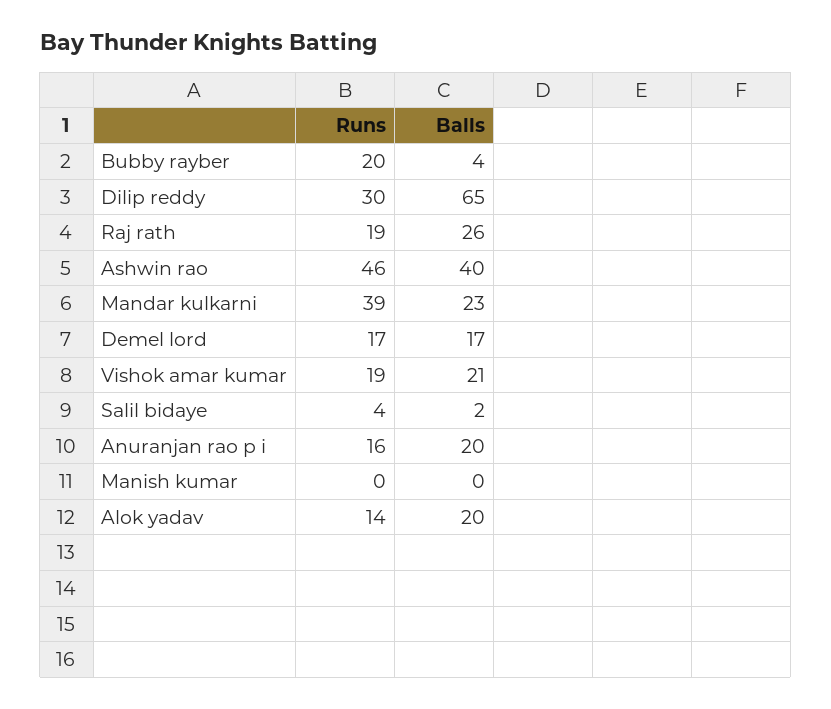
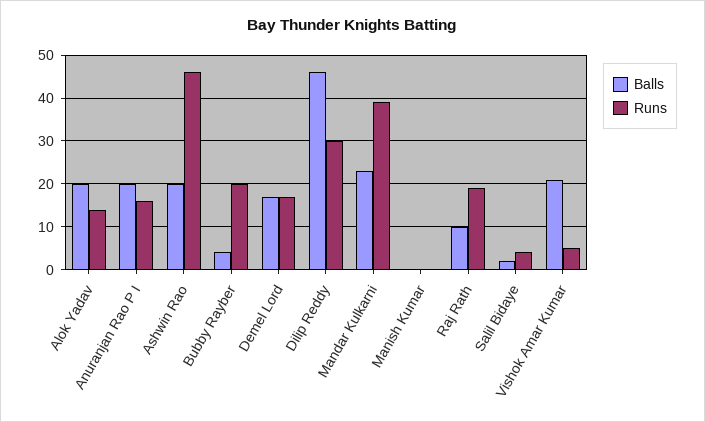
Balls, Dilip reddy: 65 -> 45
Balls, Raj rath: 26 -> 10
Balls, Ashwin rao: 40 -> 20
Runs, Vishok amar kumar: 19 -> 5

